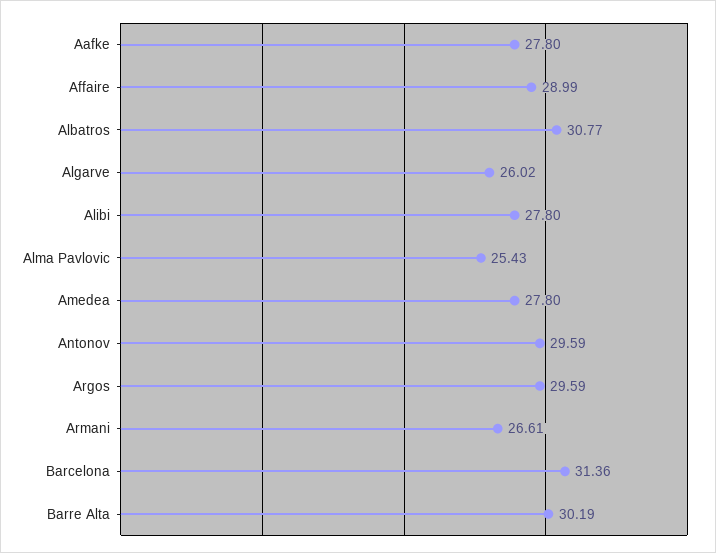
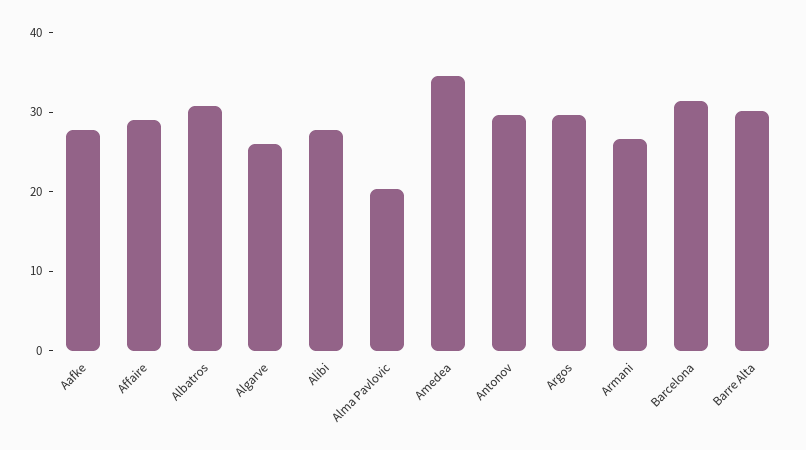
Alma Pavlovic: 25.43 -> 20
Amedea: 27.8 -> 34

